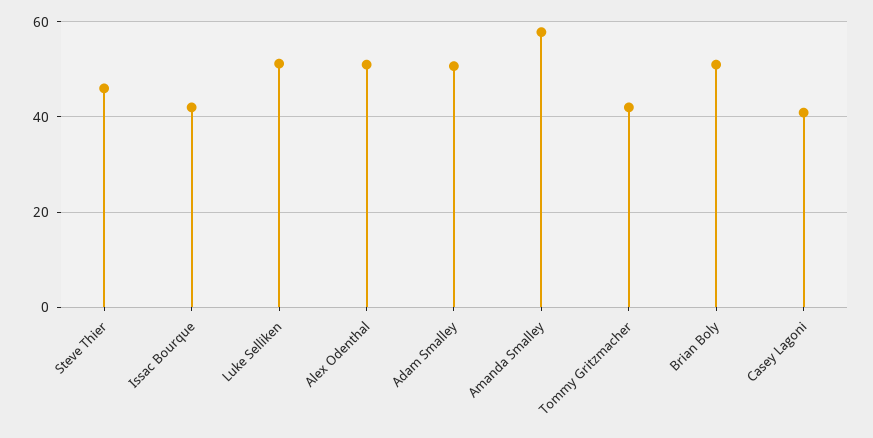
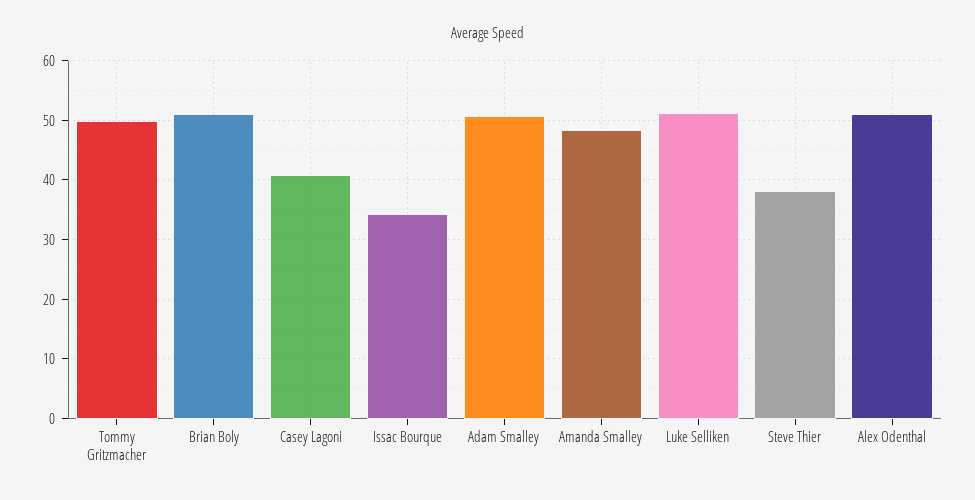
Steve Thier: 46 -> 38
Issac Bourque: 42 -> 34
Amanda Smalley: 58 -> 48
Tommy Gritzmacher: 42 -> 50

